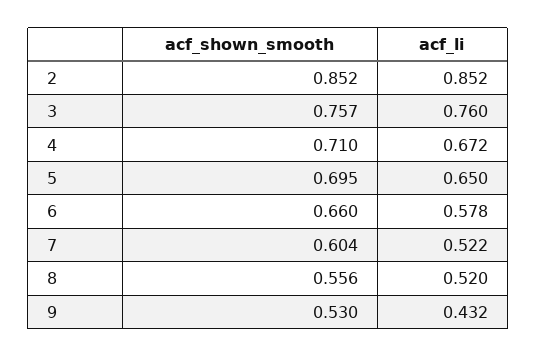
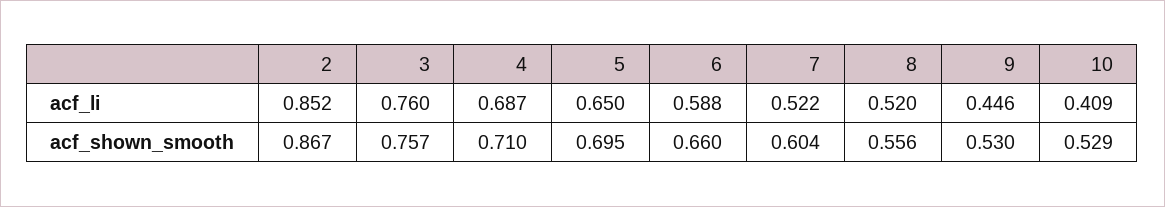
acf_shown_smooth, 2: 0.852 -> 0.867
acf_li, 4: 0.672 -> 0.687
acf_li, 6: 0.578 -> 0.588
acf_li, 9: 0.432 -> 0.446
acf_li, 10: none -> 0.409
acf_shown_smooth, 10: none -> 0.529

